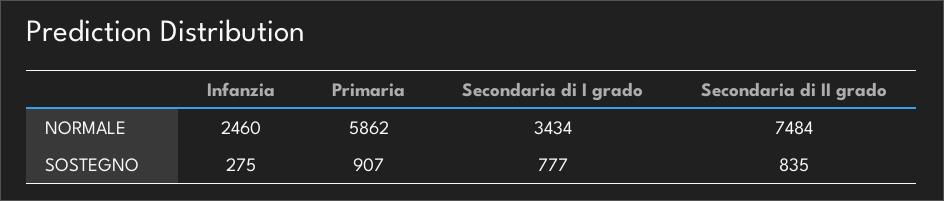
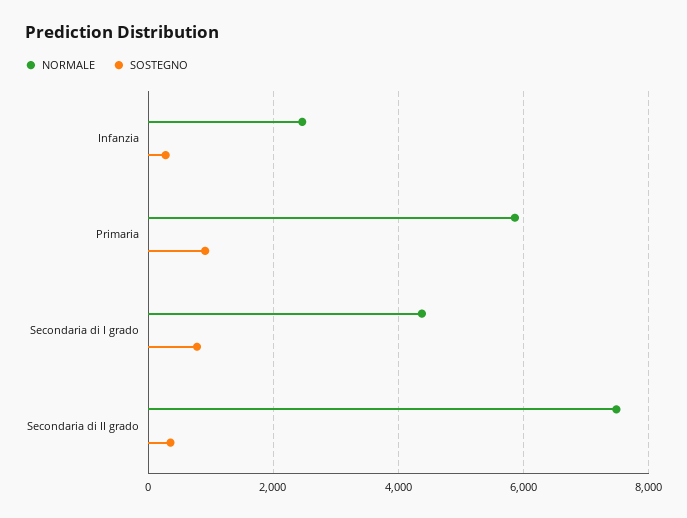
NORMALE, Secondaria di I grado: 3434 -> 4400
SOSTEGNO, Secondaria di II grado: 835 -> 400

